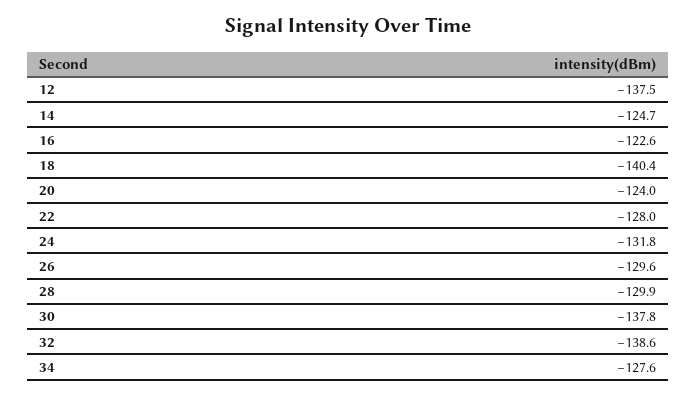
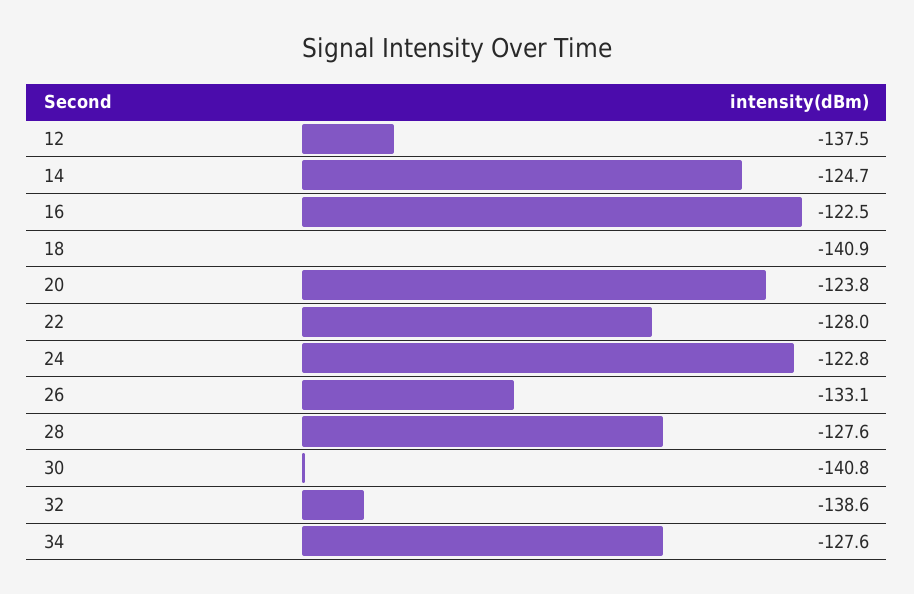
16: -122.6 -> -122.5
18: -140.4 -> -140.9
20: -124 -> -123.8
24: -131.8 -> -122.8
26: -129.6 -> -133.1
28: -129.9 -> -127.6
30: -137.8 -> -140.8

